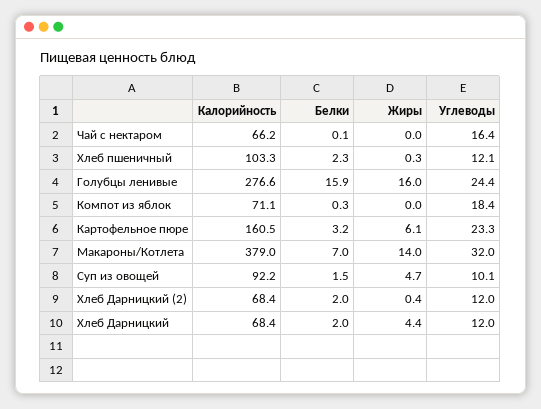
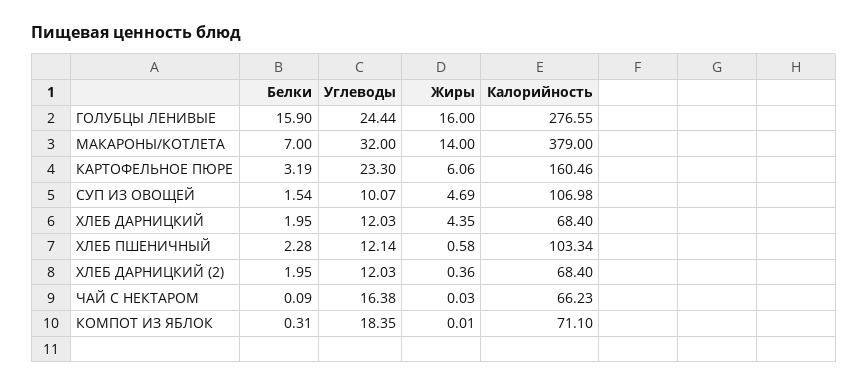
Жиры, Хлеб пшеничный: 0.3 -> 0.58
Калорийность, Суп из овощей: 92.2 -> 106.98

